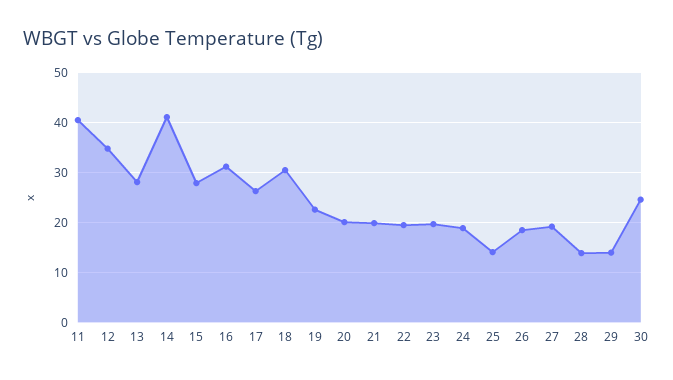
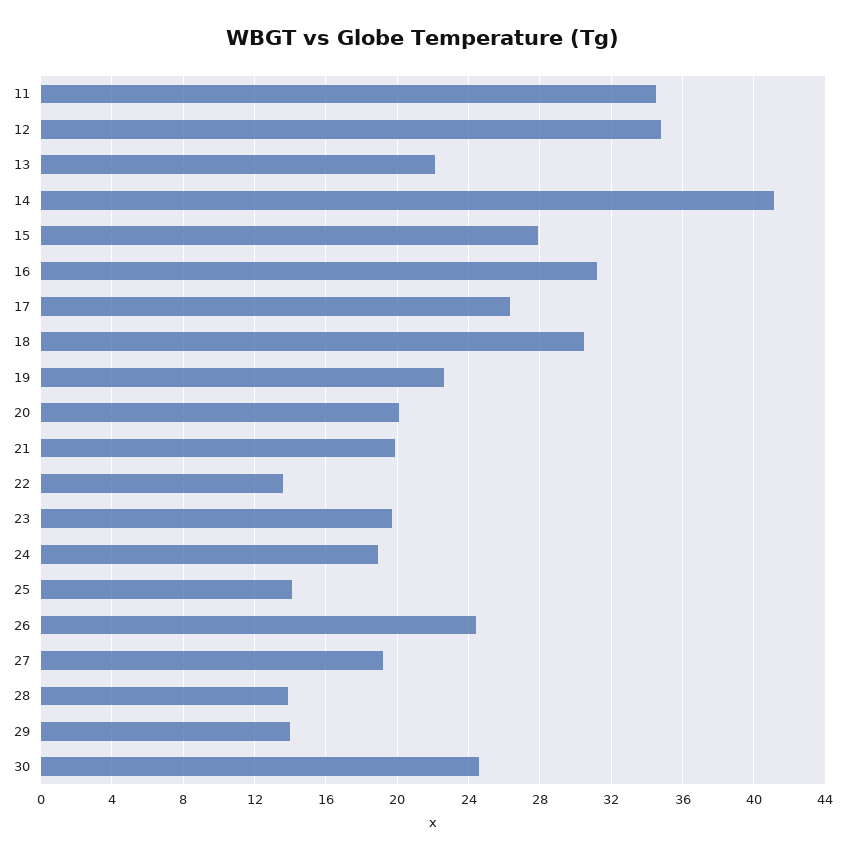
11: 40 -> 34.5
13: 28 -> 22
22: 20 -> 13.5
26: 18 -> 24.5

